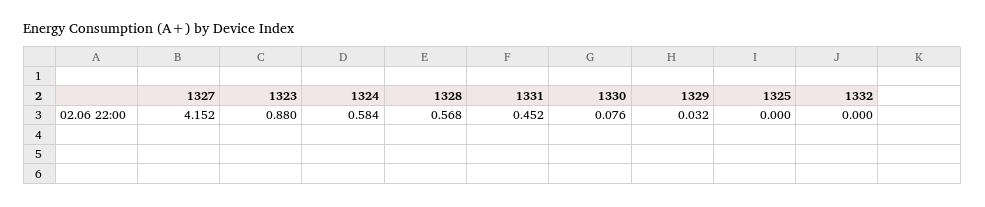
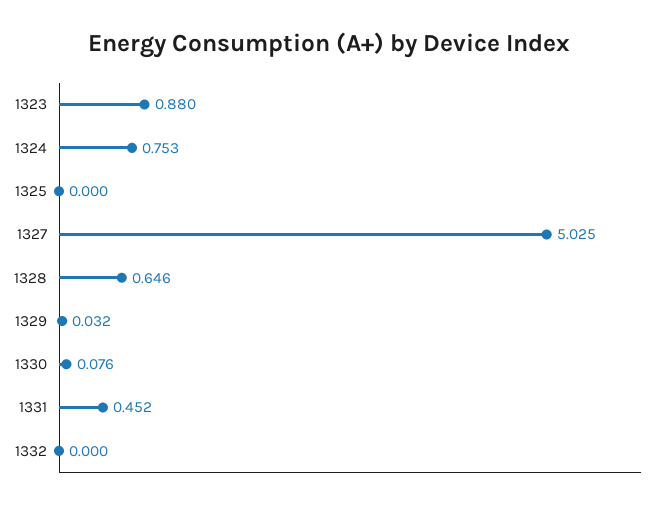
1327: 4.152 -> 5.025
1324: 0.584 -> 0.753
1328: 0.568 -> 0.646

